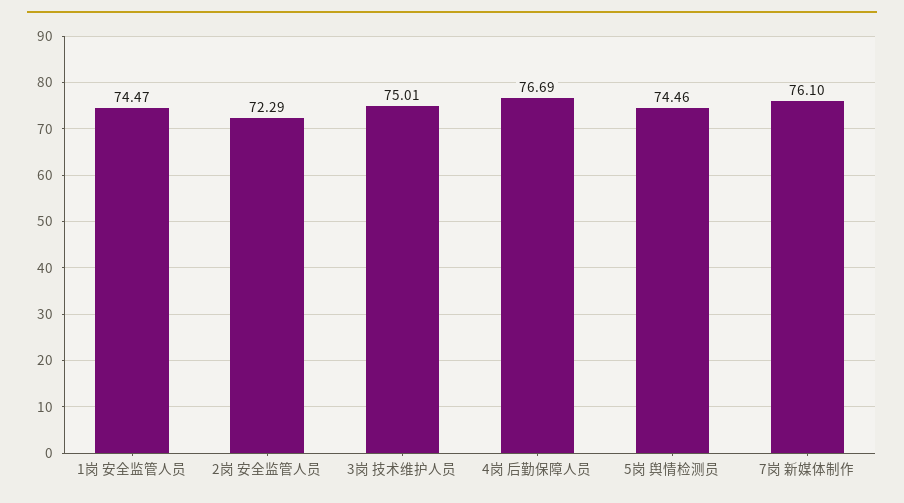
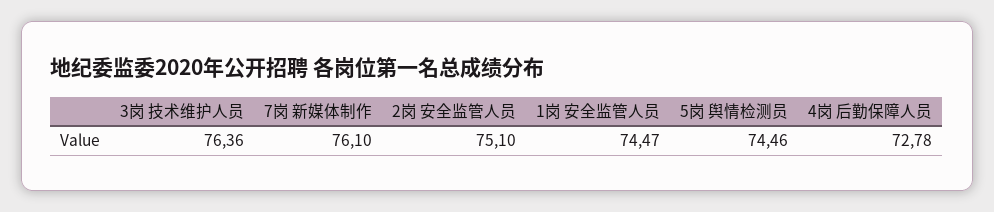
2岗 安全监管人员: 72.29 -> 75.1
3岗 技术维护人员: 75.01 -> 76.36
4岗 后勤保障人员: 76.69 -> 72.78

